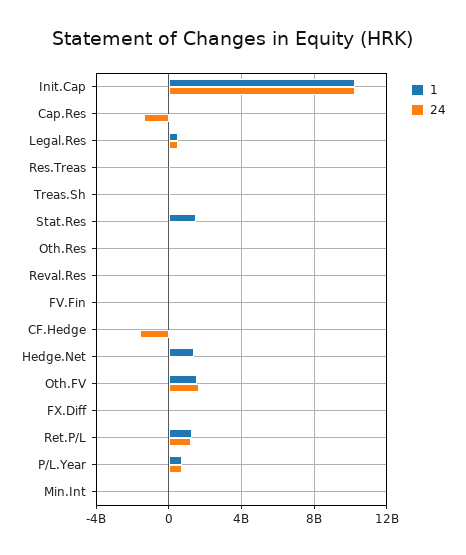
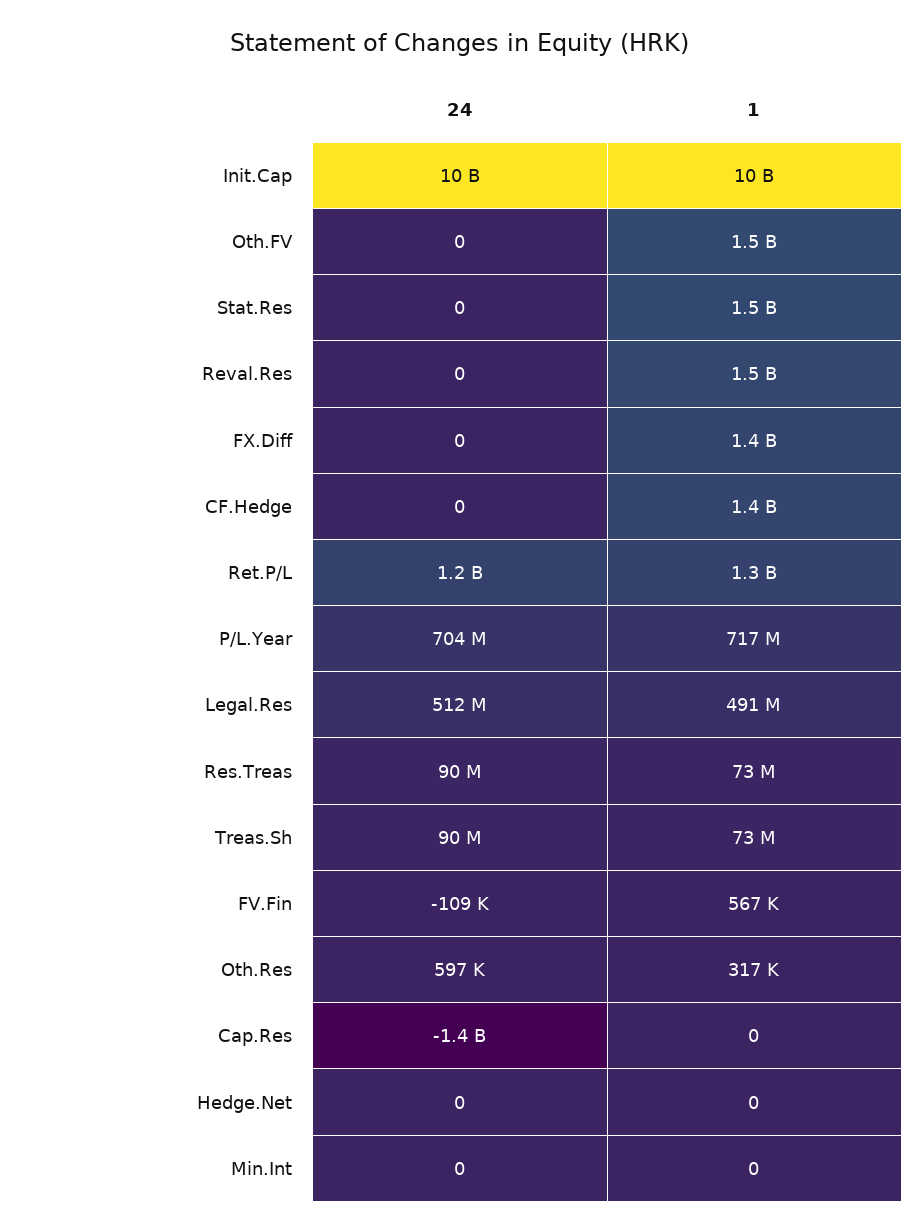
1, Reval.Res: 0 -> 1500000000
1, CF.Hedge: 0 -> 1400000000
24, CF.Hedge: -1500000000 -> 0
1, Hedge.Net: 1500000000 -> 0
24, Oth.FV: 1500000000 -> 0
1, FX.Diff: 0 -> 1400000000

